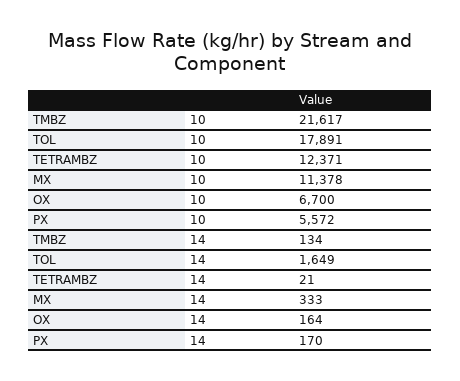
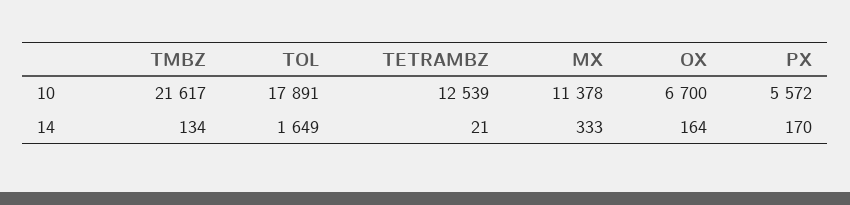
TETRAMBZ, 10: 12371 -> 12539

